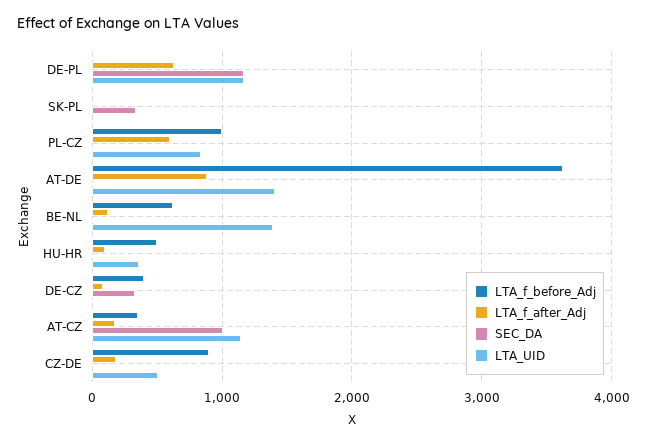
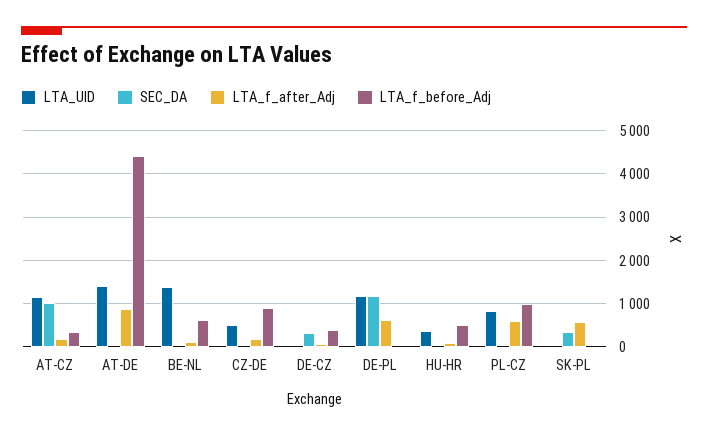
LTA_f_after_Adj, SK-PL: 0 -> 600
LTA_f_before_Adj, AT-DE: 3600 -> 4400

